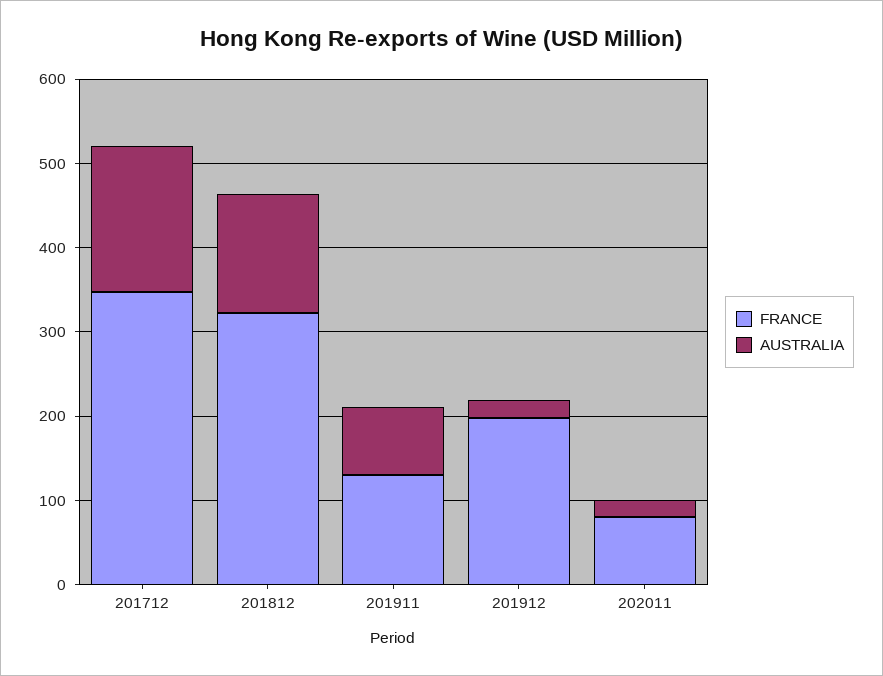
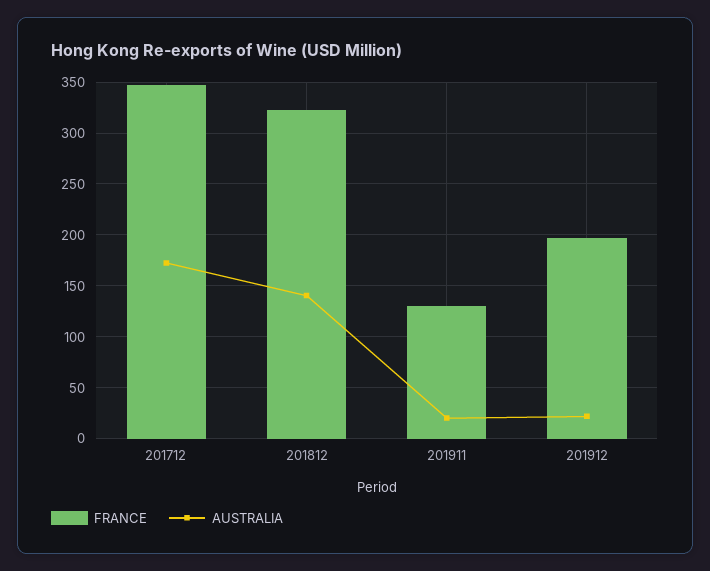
AUSTRALIA, 201911: 80 -> 20
FRANCE, 202011: 80 -> none
AUSTRALIA, 202011: 20 -> none

